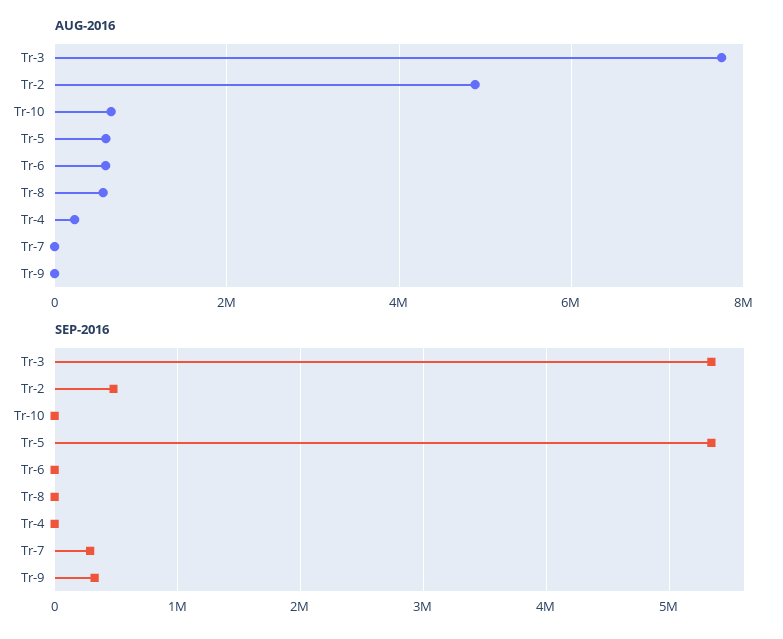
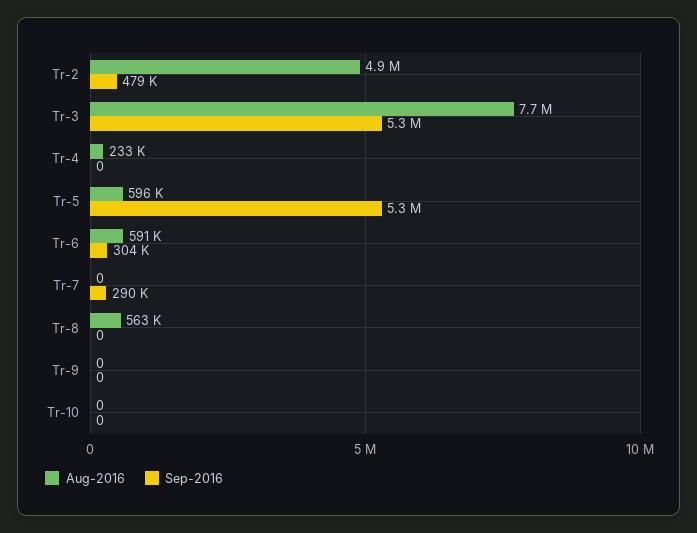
AUG-2016, Tr-10: 600000 -> 0
SEP-2016, Tr-6: 0 -> 304000
SEP-2016, Tr-9: 300000 -> 0

